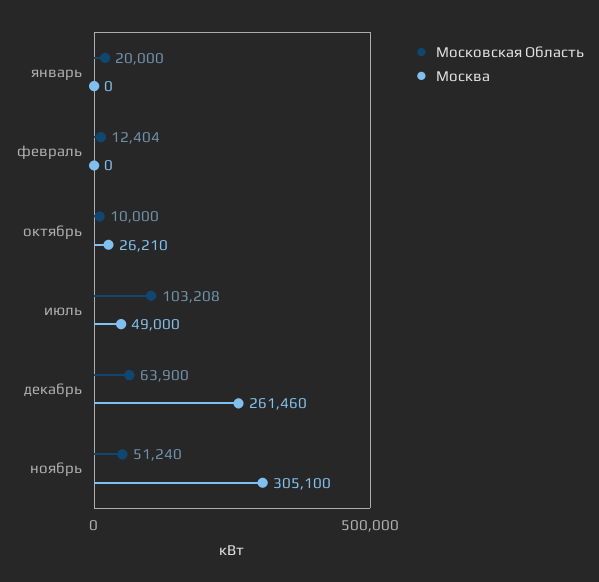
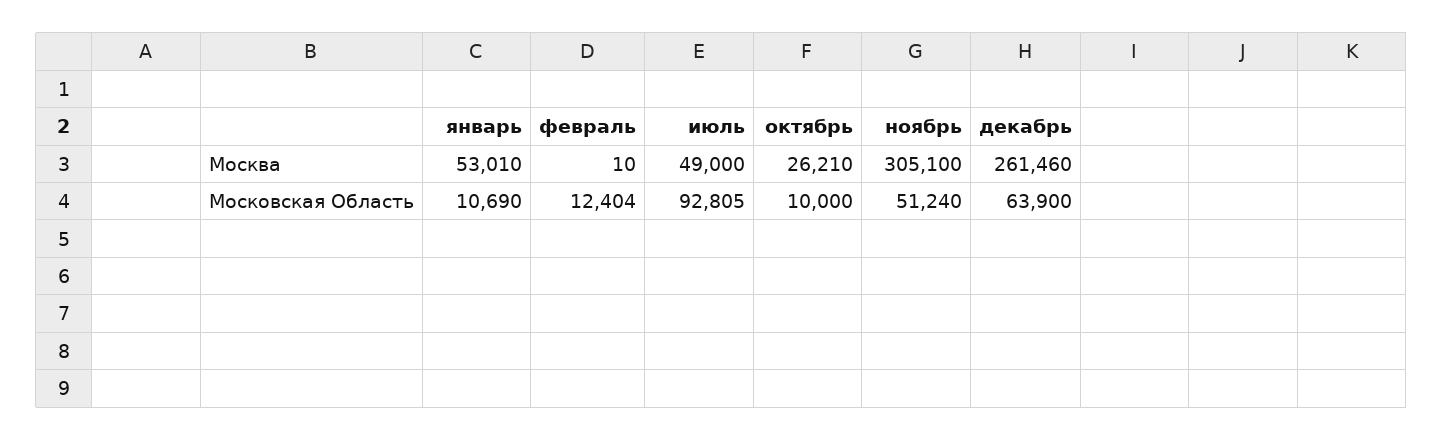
Московская Область, январь: 20000 -> 10690
Москва, январь: 0 -> 53010
Москва, февраль: 0 -> 10
Московская Область, июль: 103208 -> 92805

